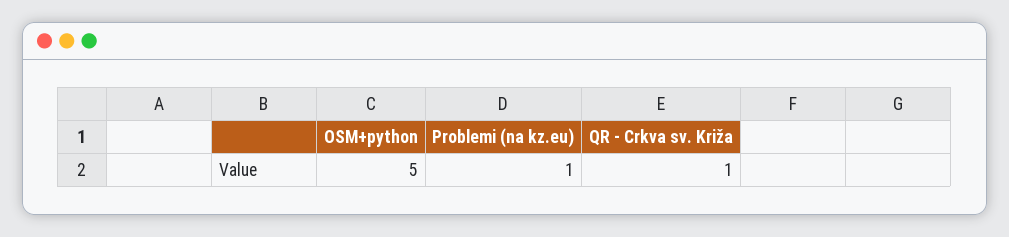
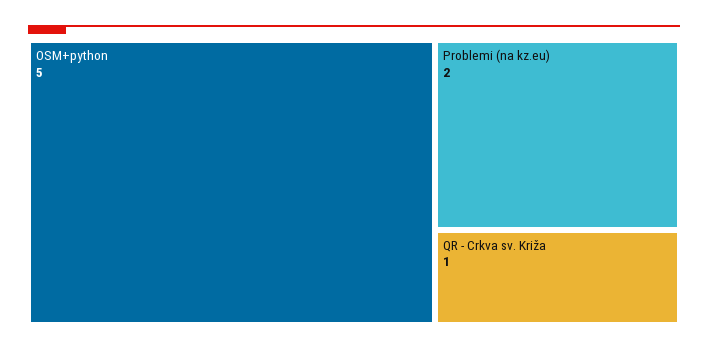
Problemi (na kz.eu): 1 -> 2

